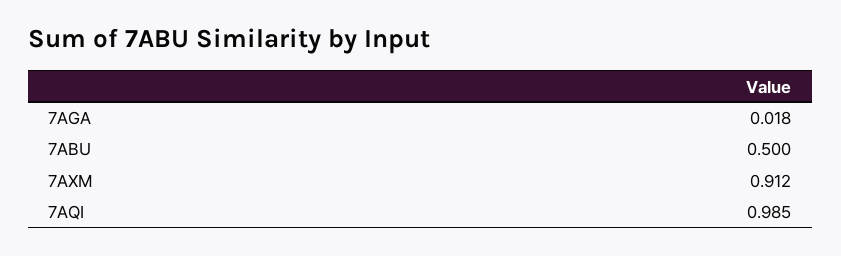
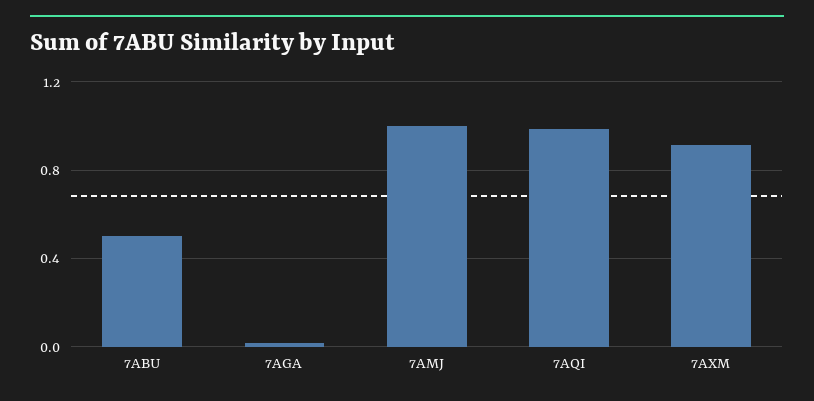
7AMJ: none -> 1

